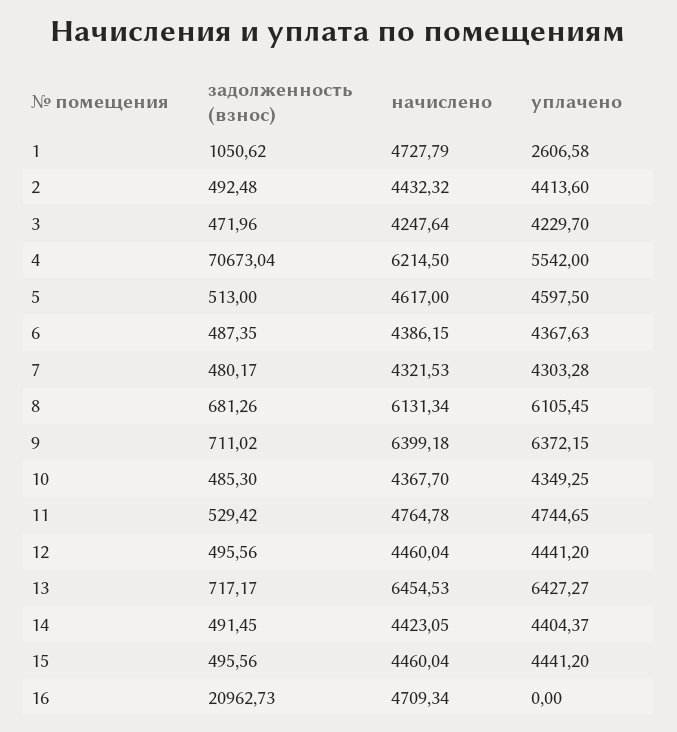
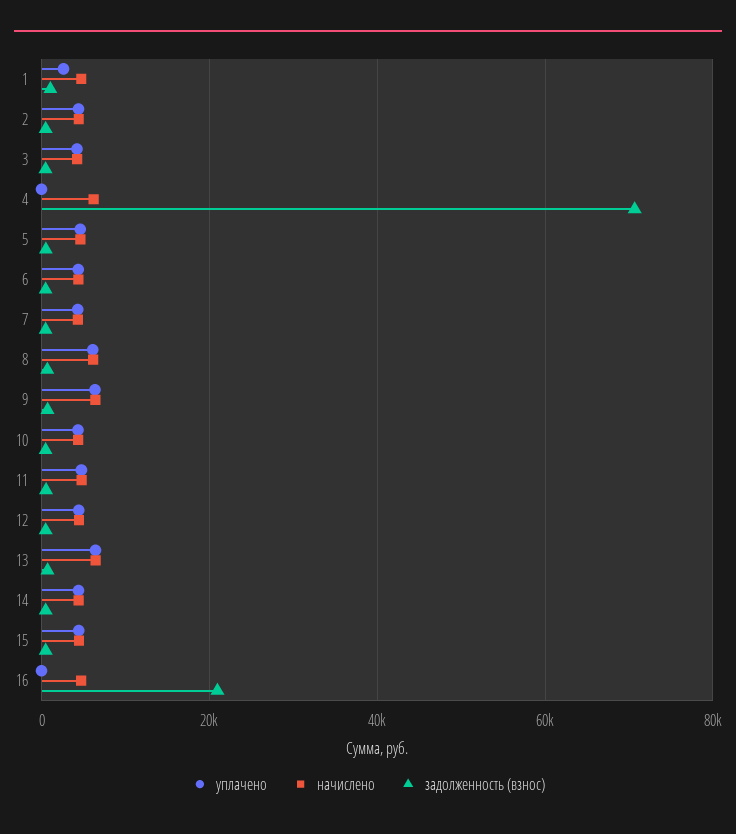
уплачено, 4: 5542 -> 0

